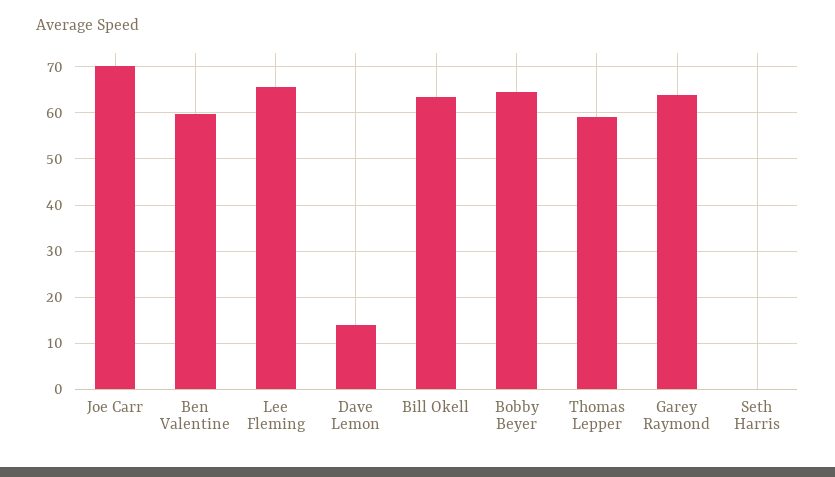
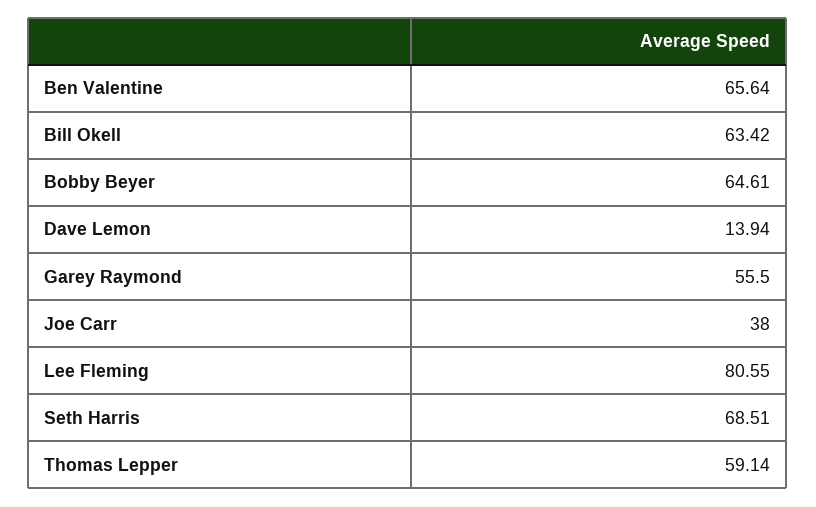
Joe Carr: 70 -> 38
Ben Valentine: 60 -> 65.64
Lee Fleming: 66 -> 80.55
Garey Raymond: 64 -> 55.5
Seth Harris: 0 -> 68.51

